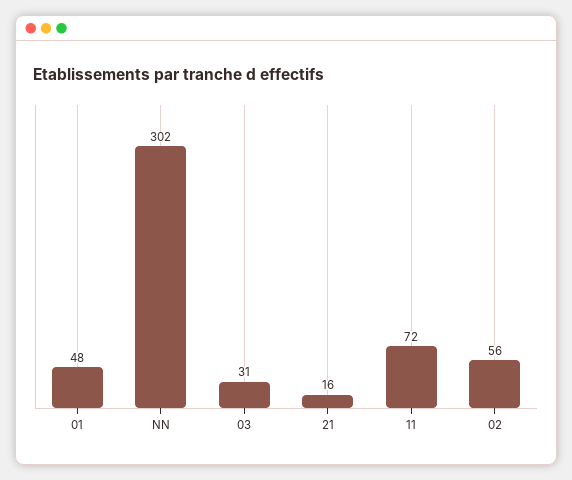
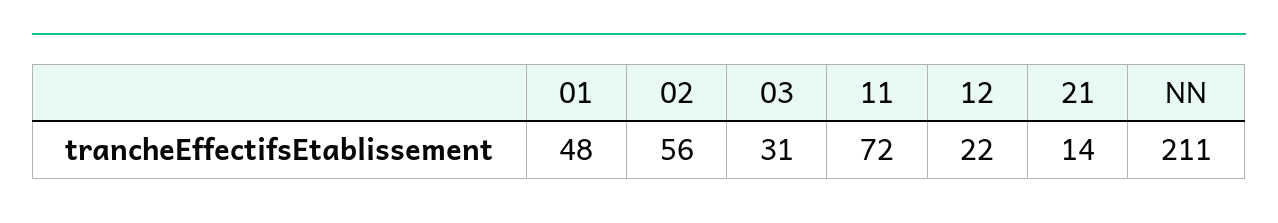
NN: 302 -> 211
21: 16 -> 14
12: none -> 22

